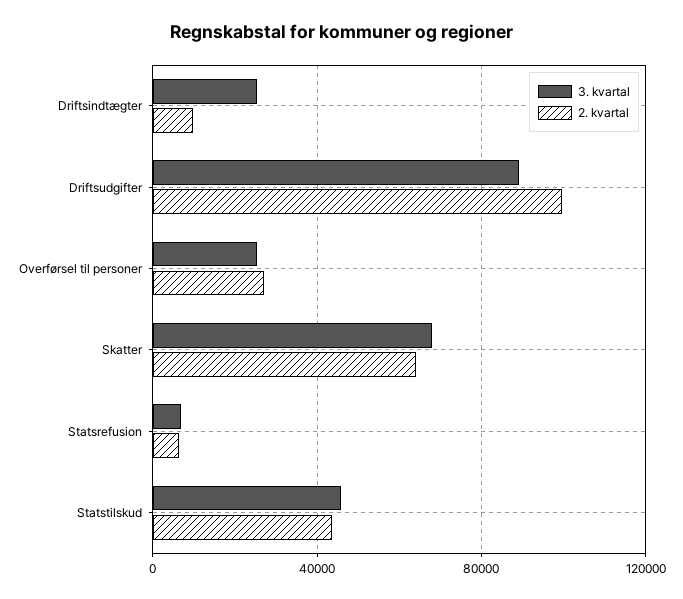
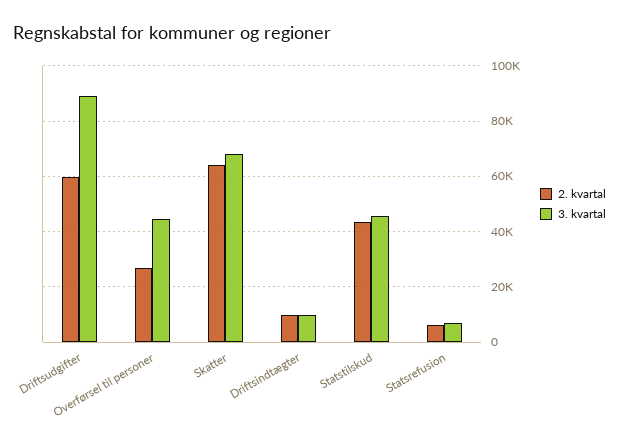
3. kvartal, Driftsindtægter: 25000 -> 10000
2. kvartal, Driftsudgifter: 100000 -> 60000
3. kvartal, Overførsel til personer: 25000 -> 45000

